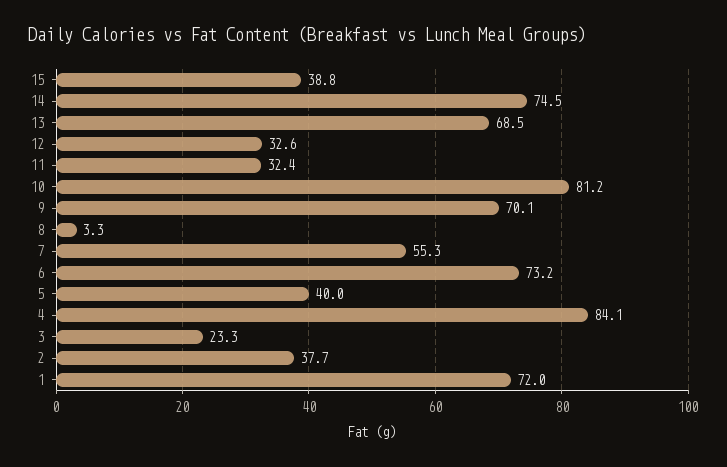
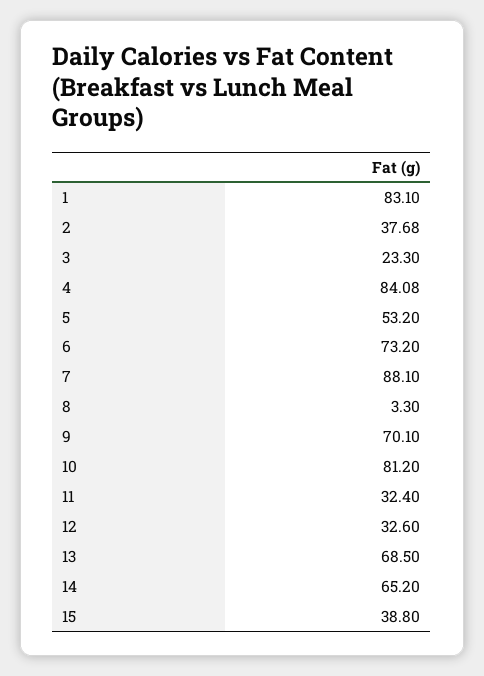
14: 74.5 -> 65.2
7: 55.3 -> 88.1
5: 40 -> 53.2
1: 72 -> 83.1

